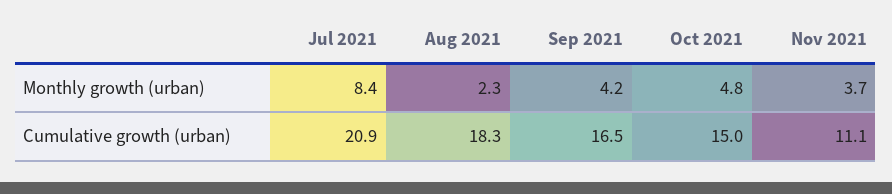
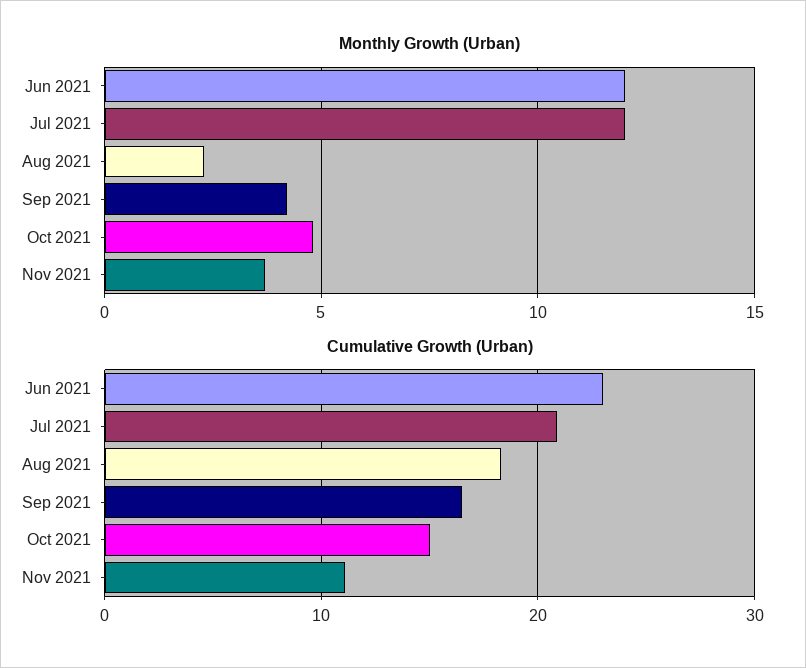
Monthly growth (urban), Jul 2021: 8.4 -> 12
Monthly growth (urban), Jun 2021: none -> 12
Cumulative growth (urban), Jun 2021: none -> 23

